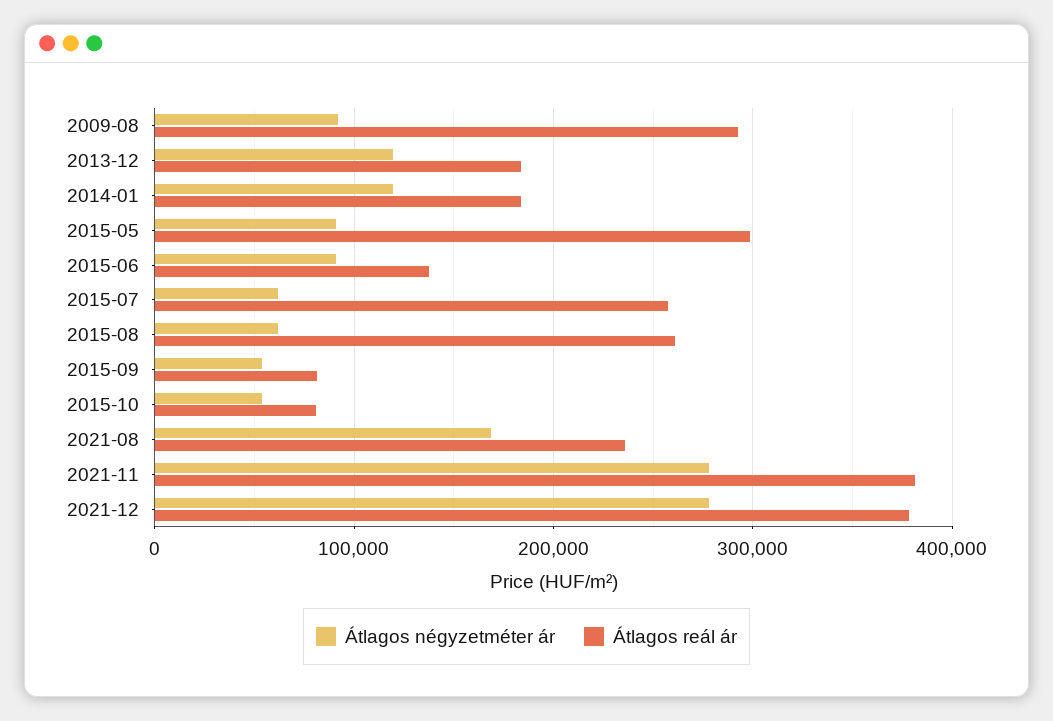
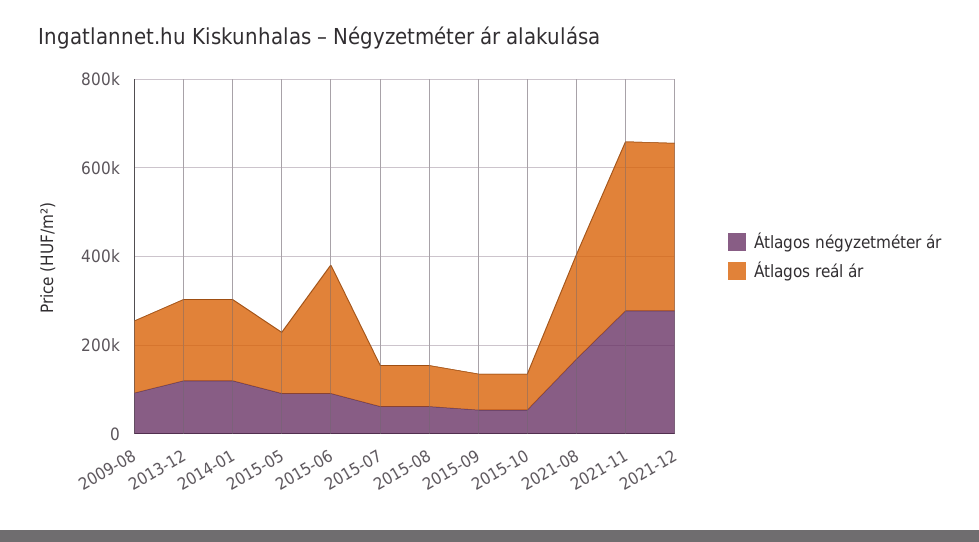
Átlagos reál ár, 2009-08: 290000 -> 150000
Átlagos reál ár, 2015-05: 300000 -> 150000
Átlagos reál ár, 2015-06: 140000 -> 300000
Átlagos reál ár, 2015-07: 260000 -> 100000
Átlagos reál ár, 2015-08: 260000 -> 100000

